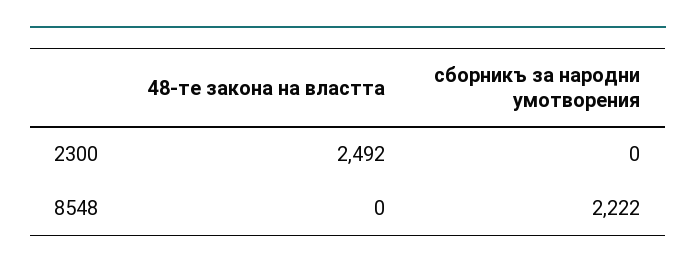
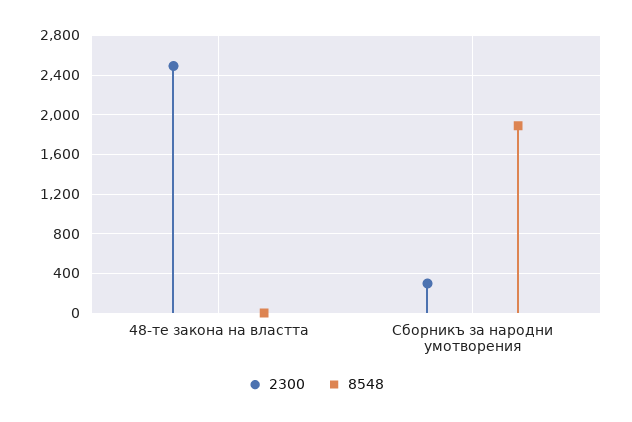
2300, сборникъ за народни умотворения: 0 -> 300
8548, сборникъ за народни умотворения: 2222 -> 1900

